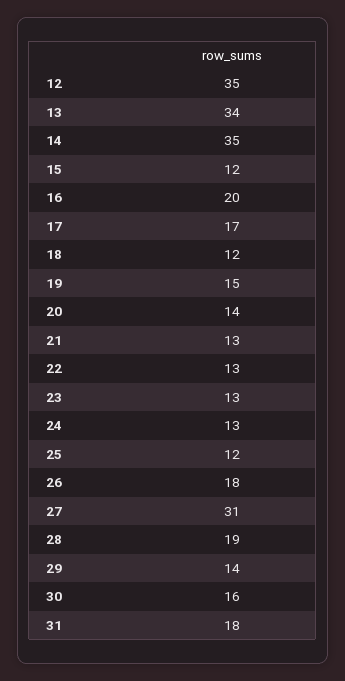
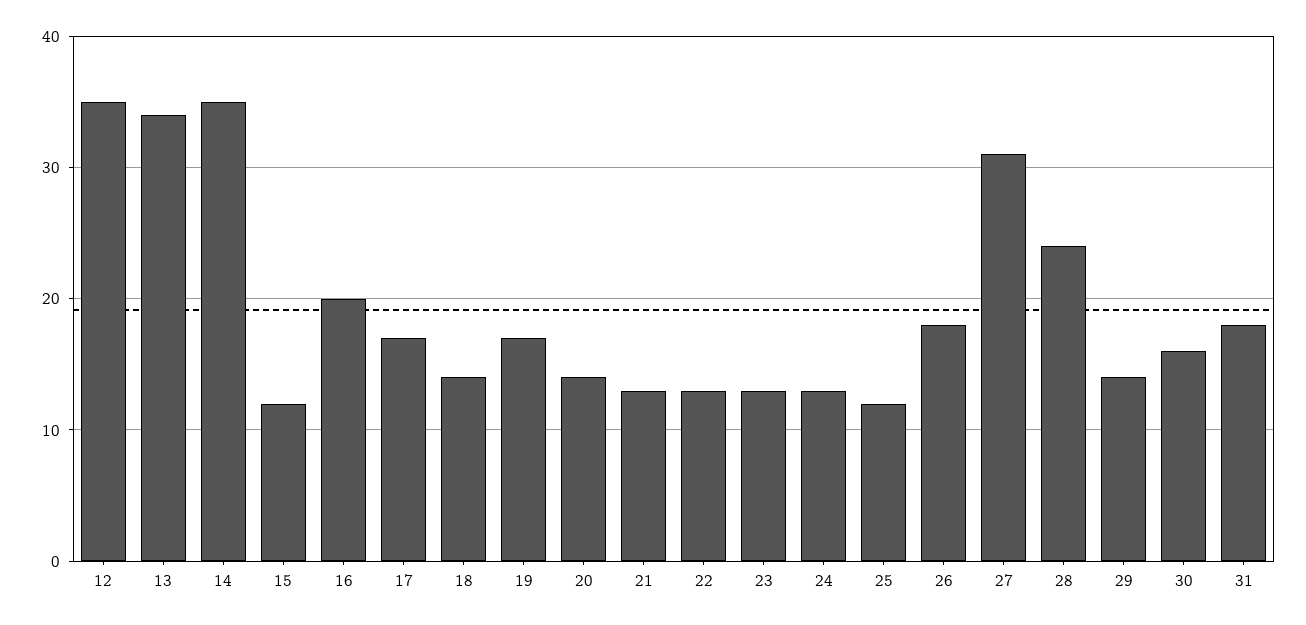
18: 12 -> 14
19: 15 -> 17
28: 19 -> 24

